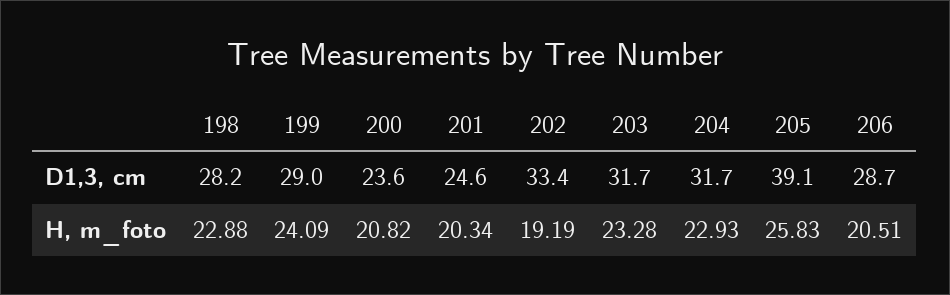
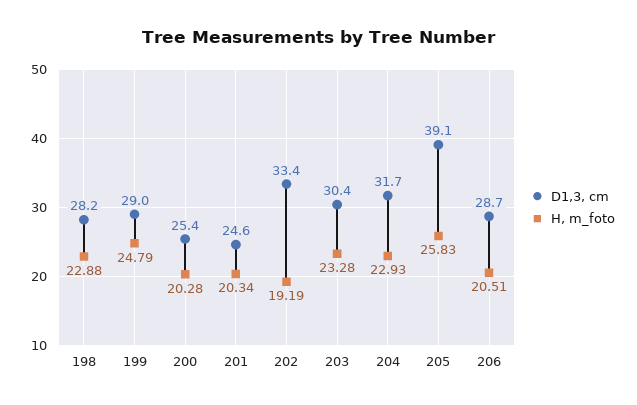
D1,3, cm, 200: 23.6 -> 25.4
D1,3, cm, 203: 31.7 -> 30.4
H, m_foto, 199: 24.09 -> 24.79
H, m_foto, 200: 20.82 -> 20.28

